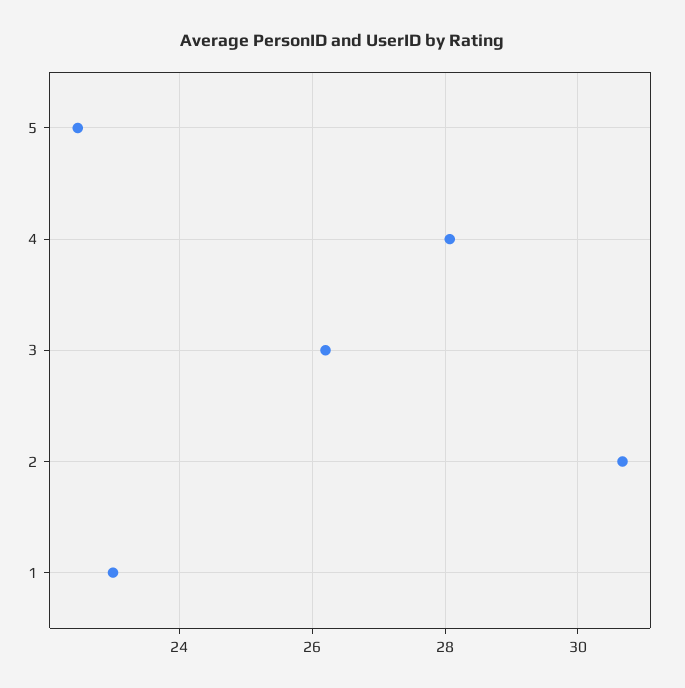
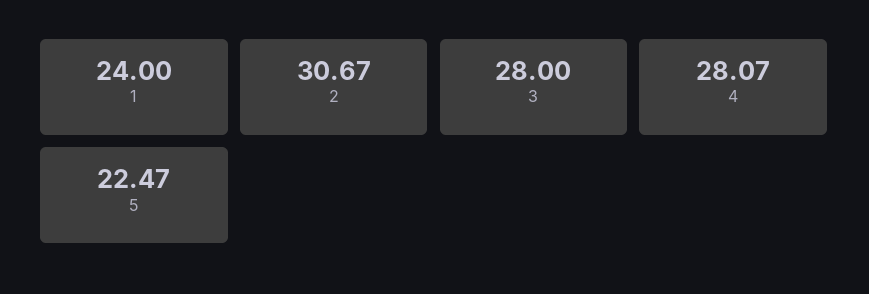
3: 26.2 -> 28
1: 23 -> 24

